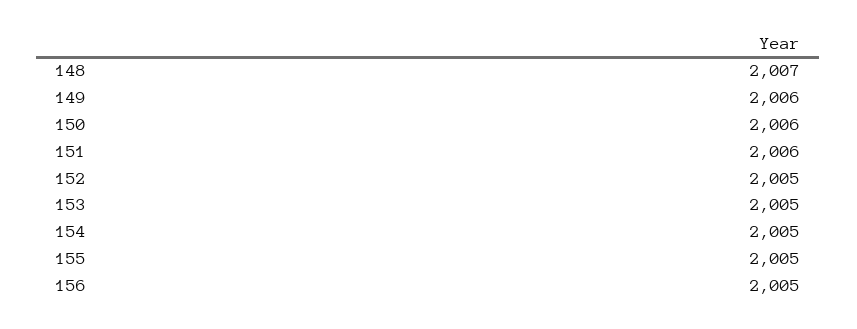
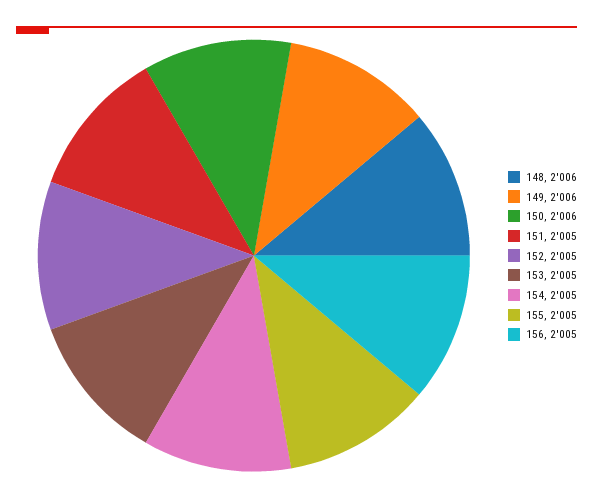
148: 2007 -> 2006
151: 2006 -> 2005

